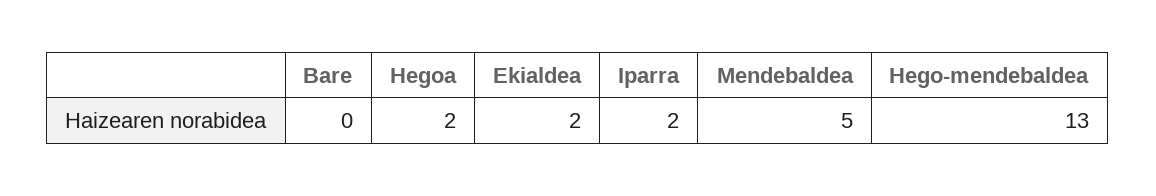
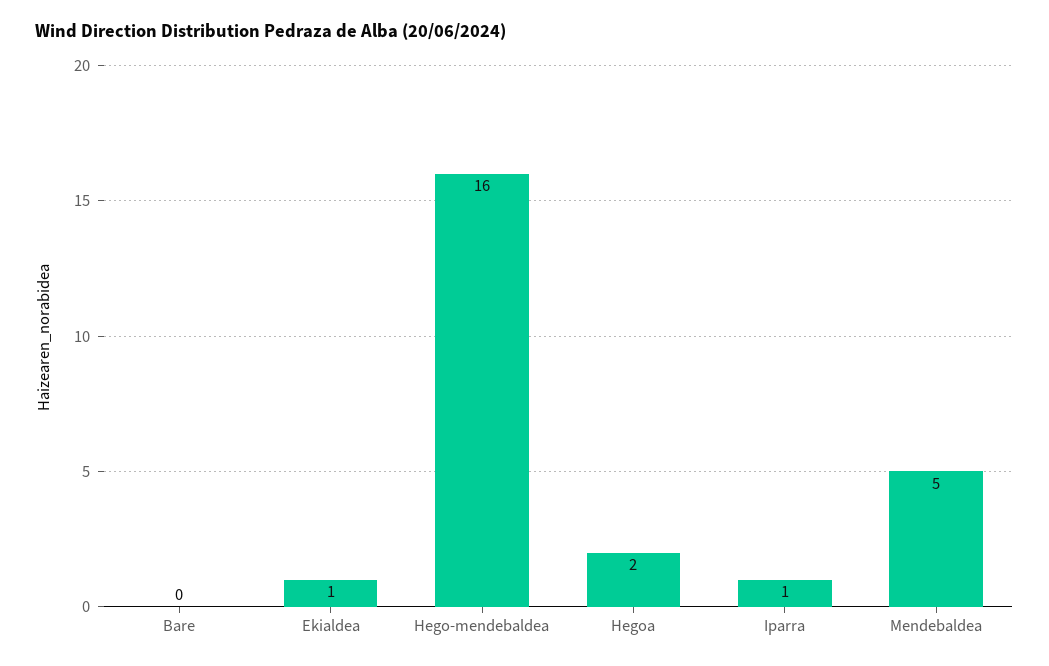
Ekialdea: 2 -> 1
Iparra: 2 -> 1
Hego-mendebaldea: 13 -> 16

